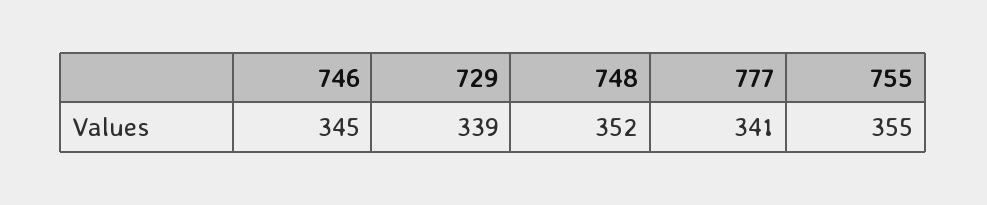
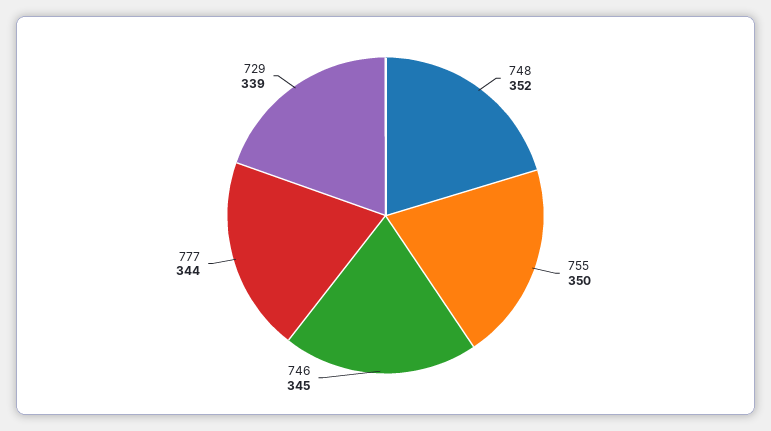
777: 341 -> 344
755: 355 -> 350

